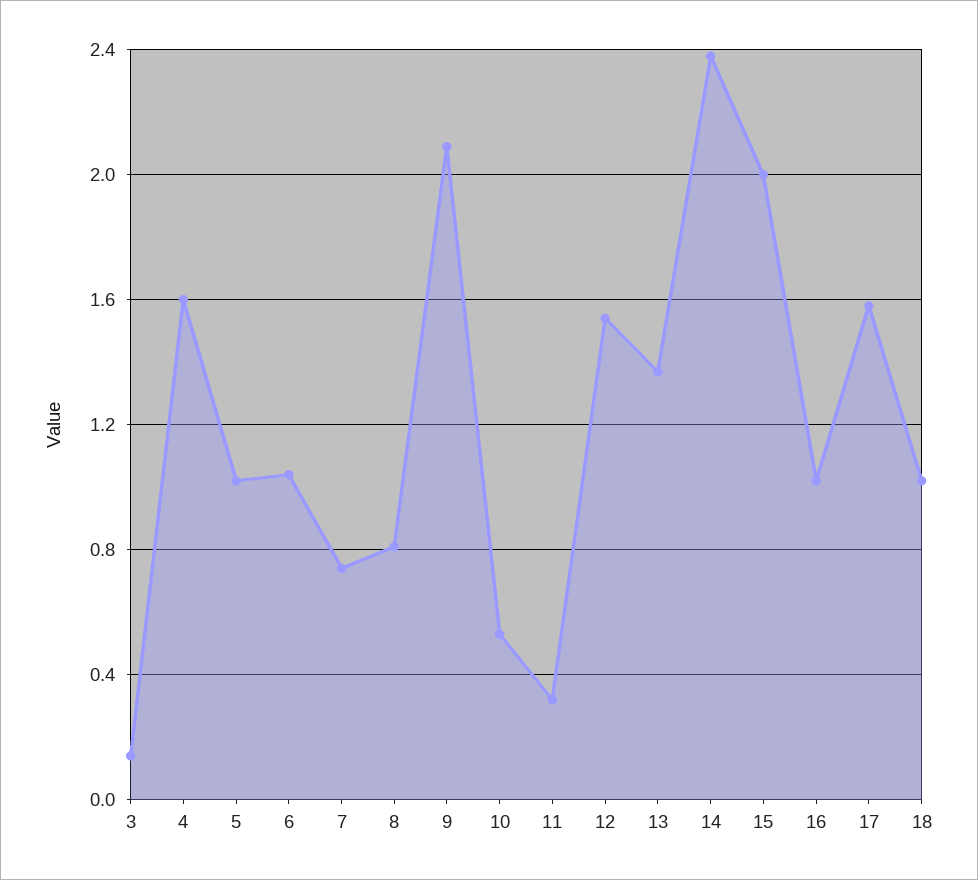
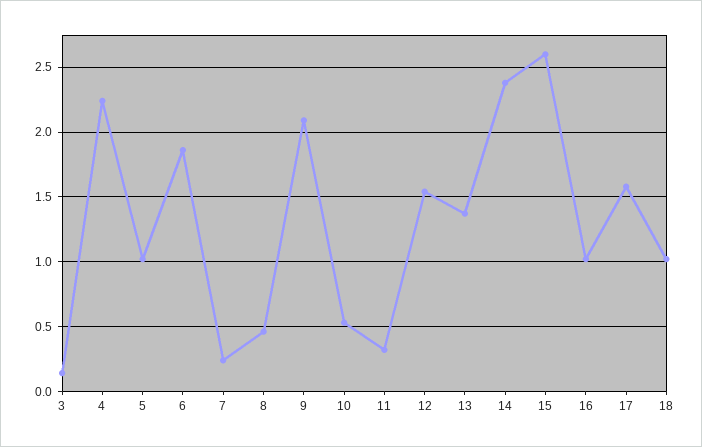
4: 1.6 -> 2.25
6: 1.05 -> 1.85
7: 0.75 -> 0.25
8: 0.8 -> 0.45
15: 2 -> 2.6

